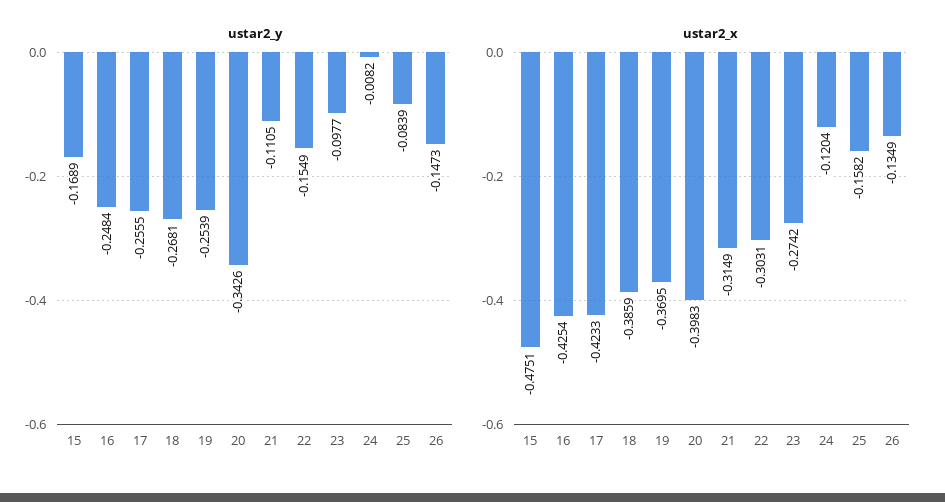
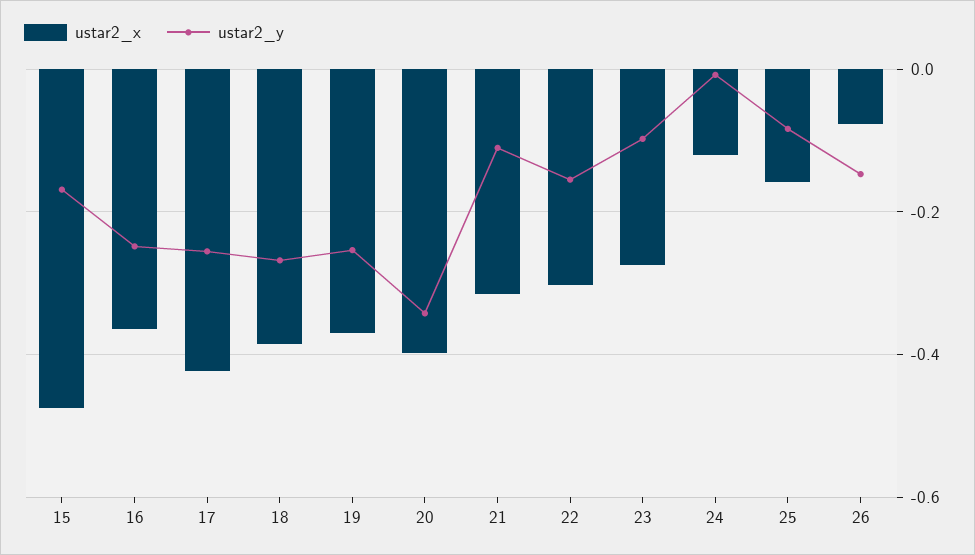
ustar2_x, 16: -0.4254 -> -0.36
ustar2_x, 26: -0.1349 -> -0.08

